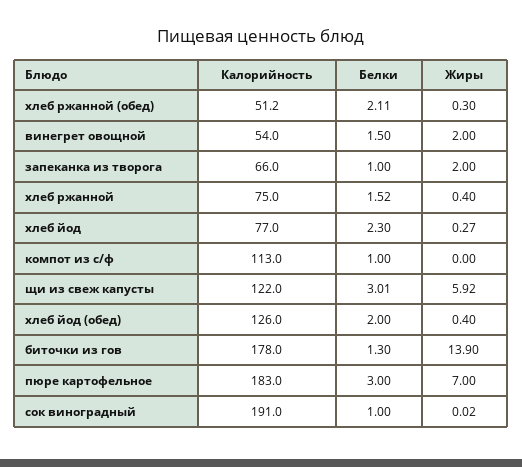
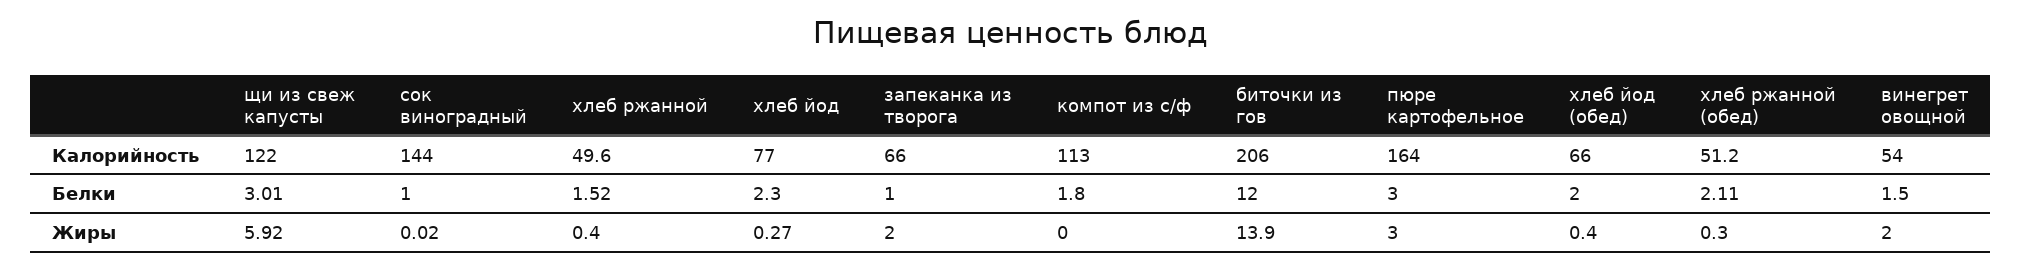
Калорийность, хлеб ржанной: 75 -> 49.6
Белки, компот из с/ф: 1 -> 1.8
Калорийность, хлеб йод (обед): 126 -> 66
Калорийность, биточки из гов: 178 -> 206
Белки, биточки из гов: 1.3 -> 12
Калорийность, пюре картофельное: 183 -> 164
Жиры, пюре картофельное: 7 -> 3
Калорийность, сок виноградный: 191 -> 144

